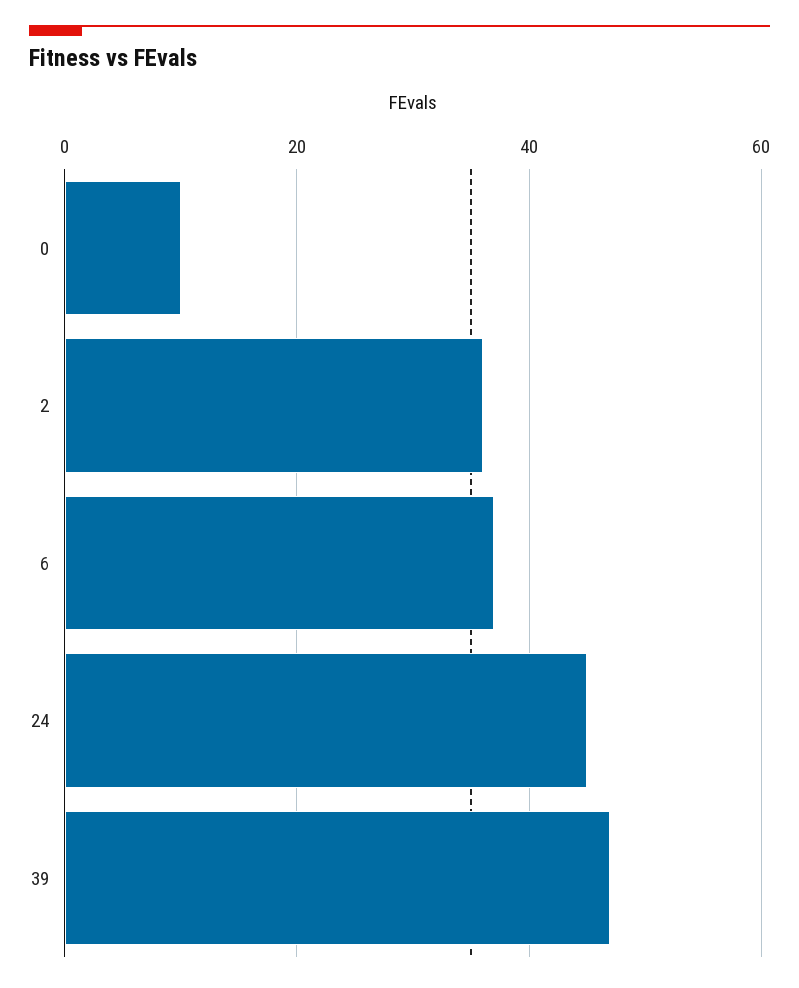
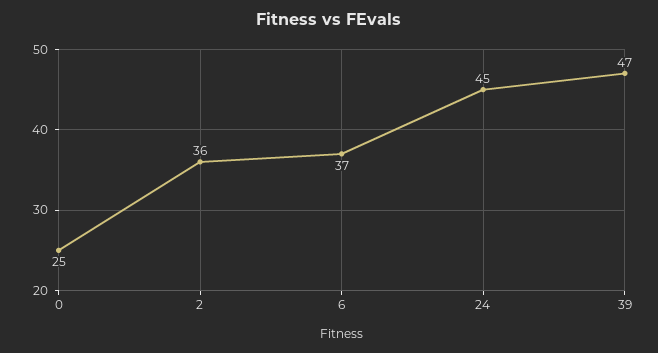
0: 10 -> 25

